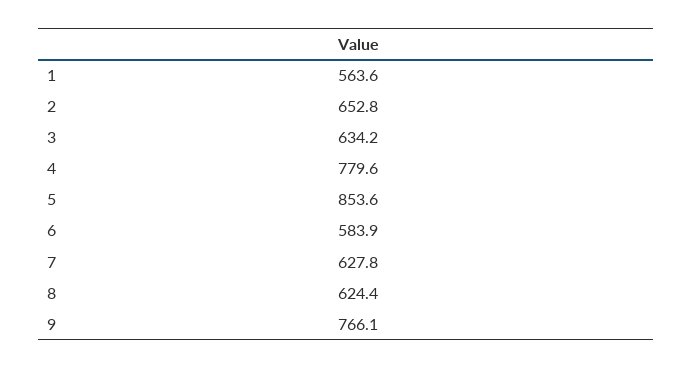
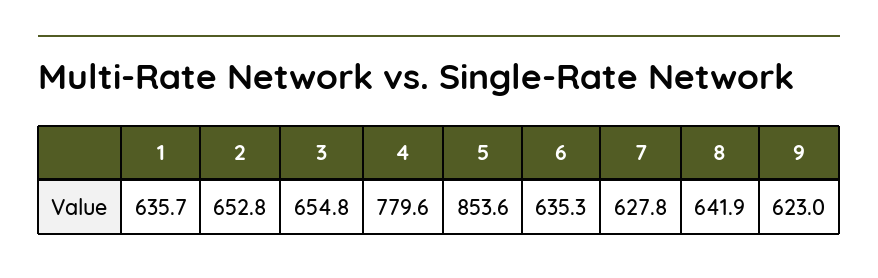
1: 563.6 -> 635.7
3: 634.2 -> 654.8
6: 583.9 -> 635.3
8: 624.4 -> 641.9
9: 766.1 -> 623

